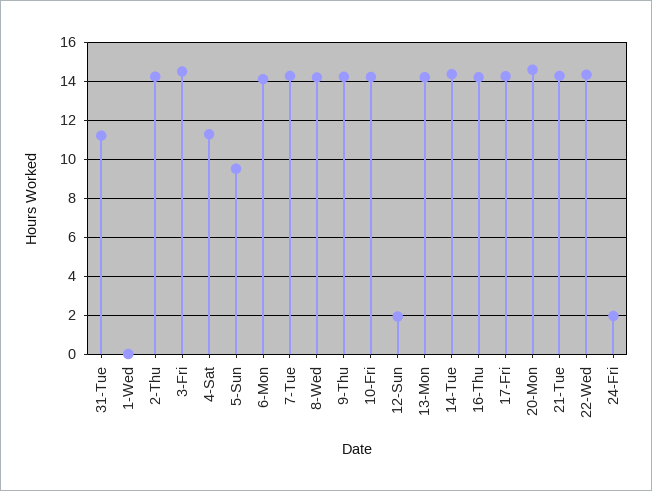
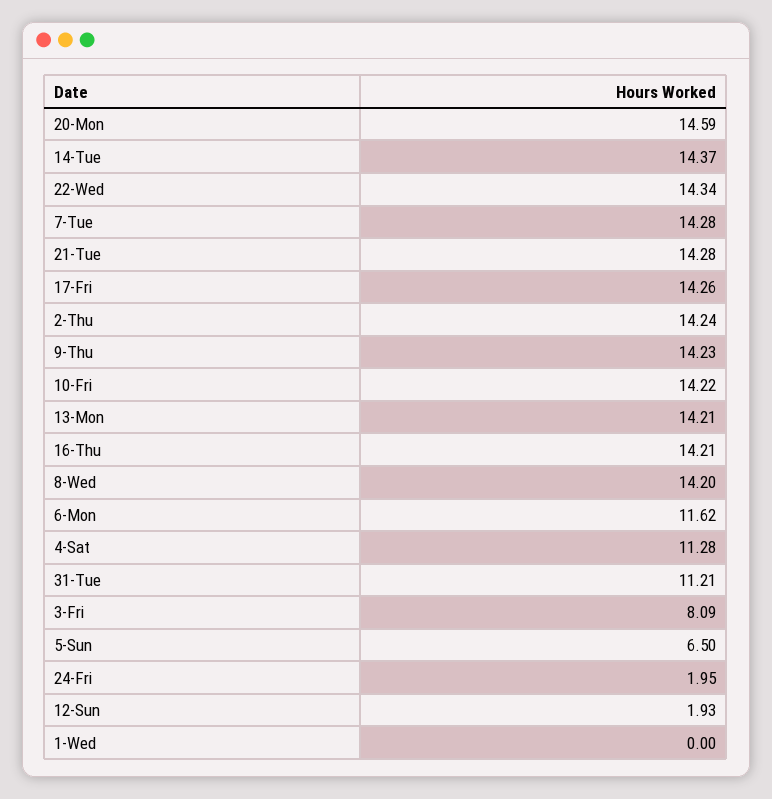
3-Fri: 14.5 -> 8.09
5-Sun: 9.5 -> 6.5
6-Mon: 14 -> 11.62

